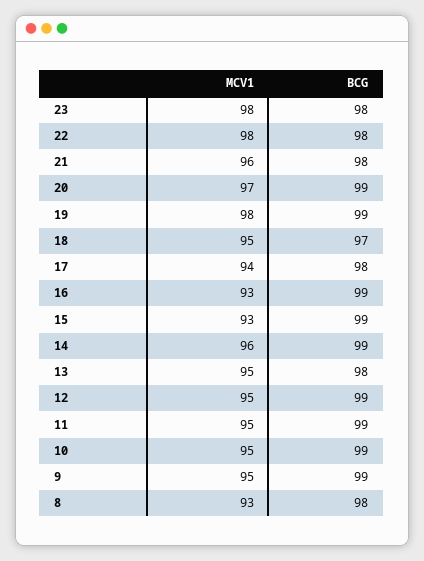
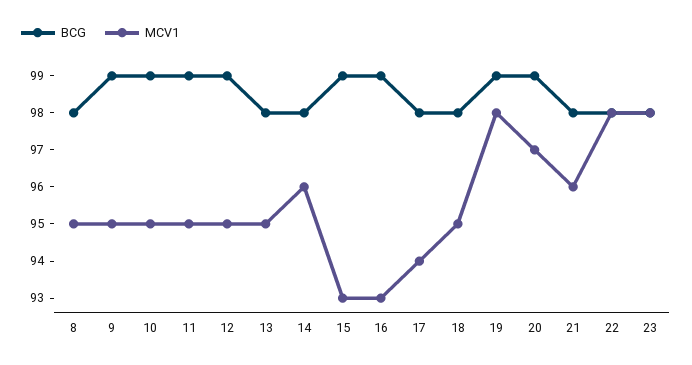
BCG, 18: 97 -> 98
BCG, 14: 99 -> 98
MCV1, 8: 93 -> 95

